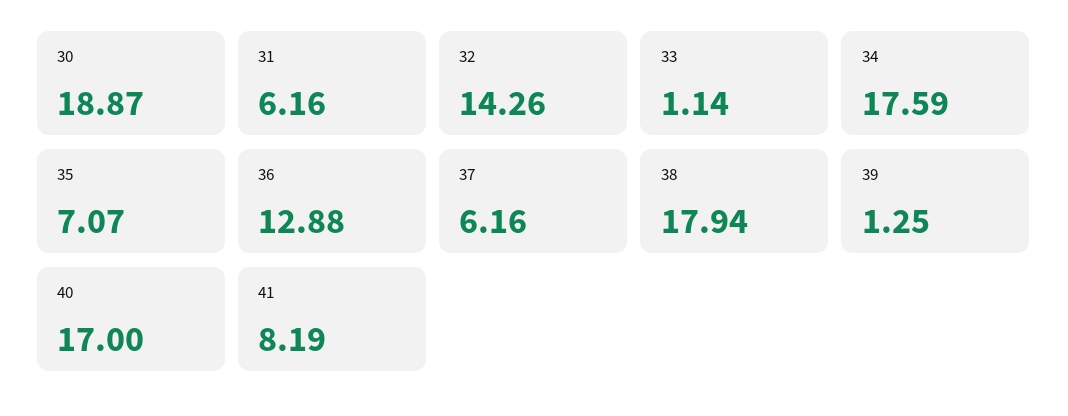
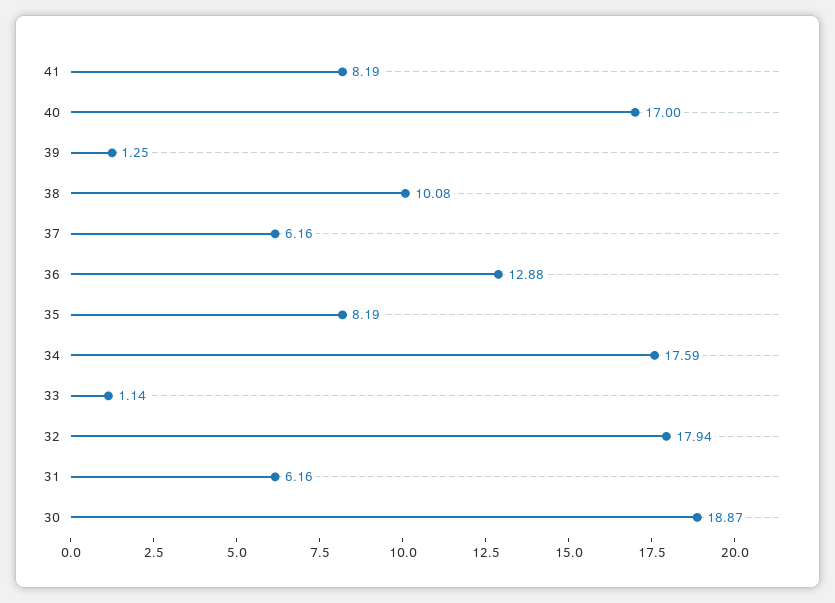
32: 14.26 -> 17.94
35: 7.07 -> 8.19
38: 17.94 -> 10.08

